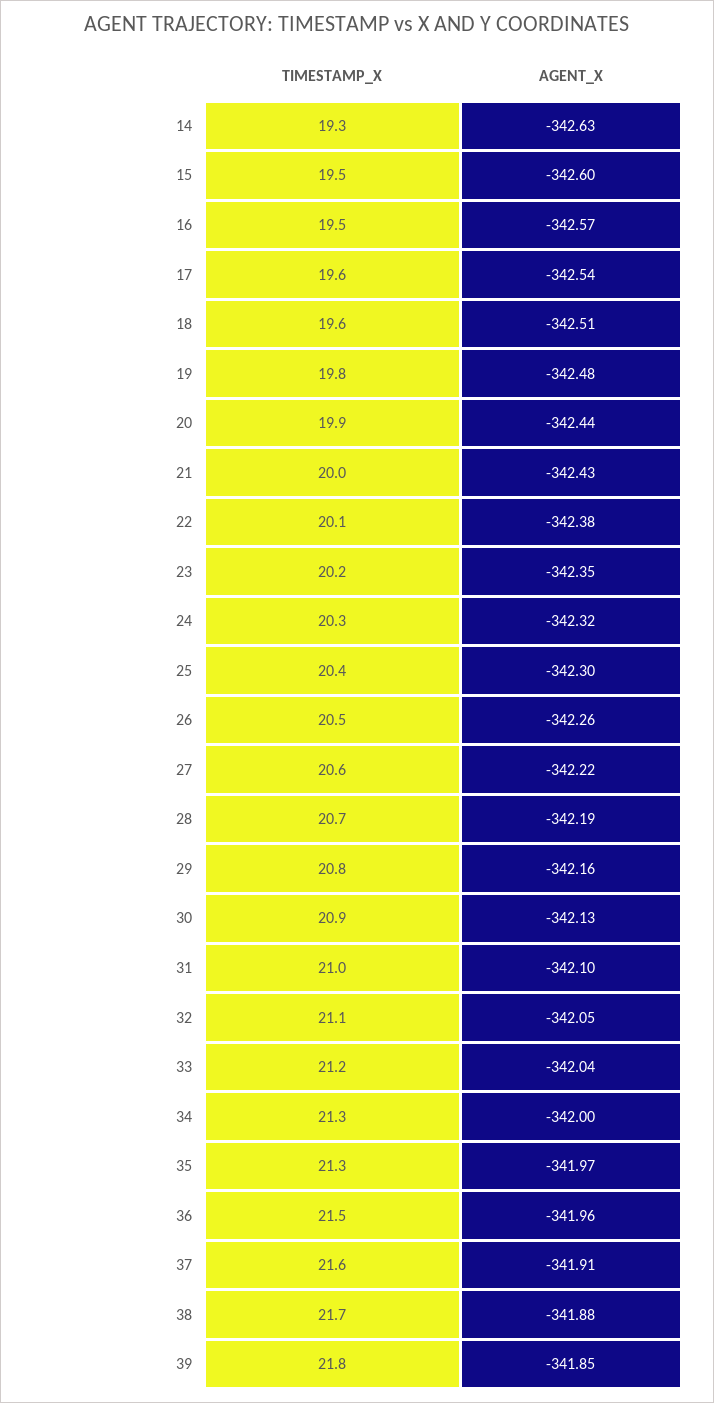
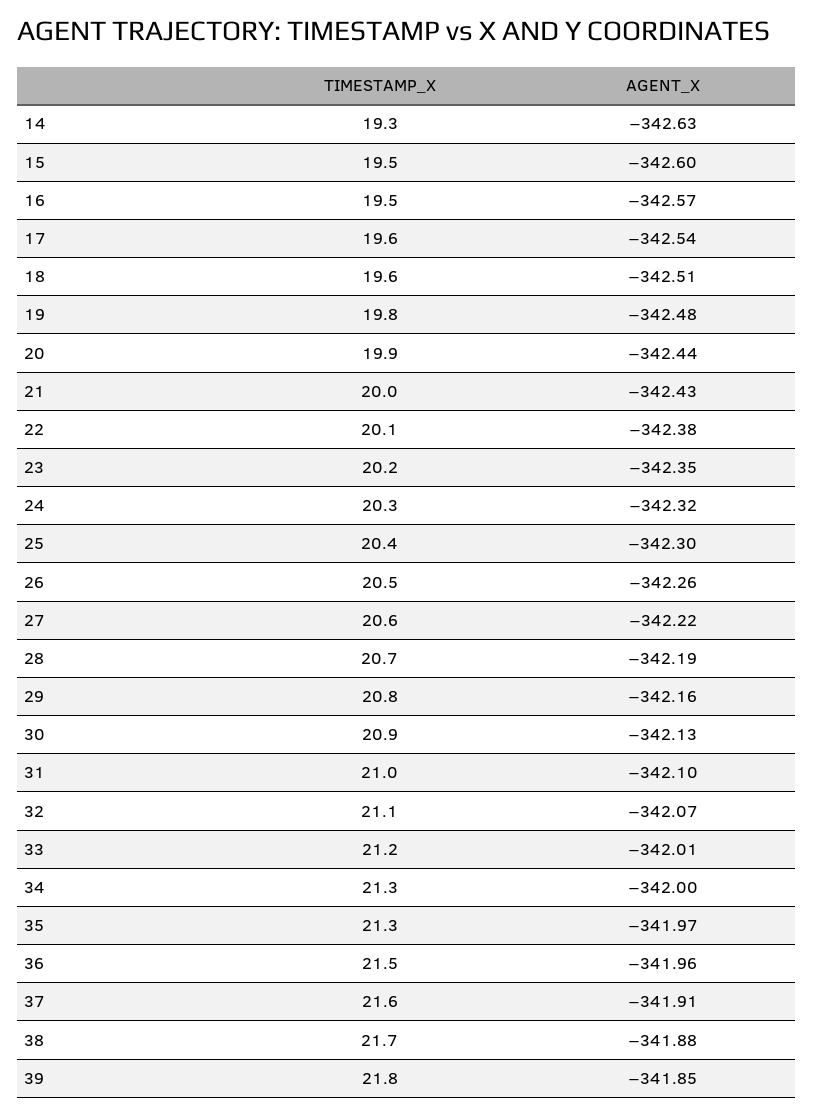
AGENT_X, 32: -342.05 -> -342.07
AGENT_X, 33: -342.04 -> -342.01

